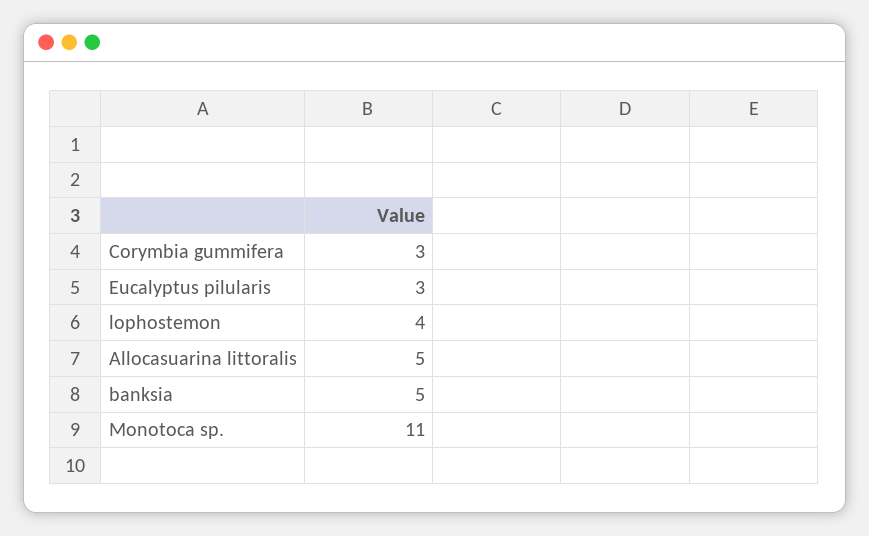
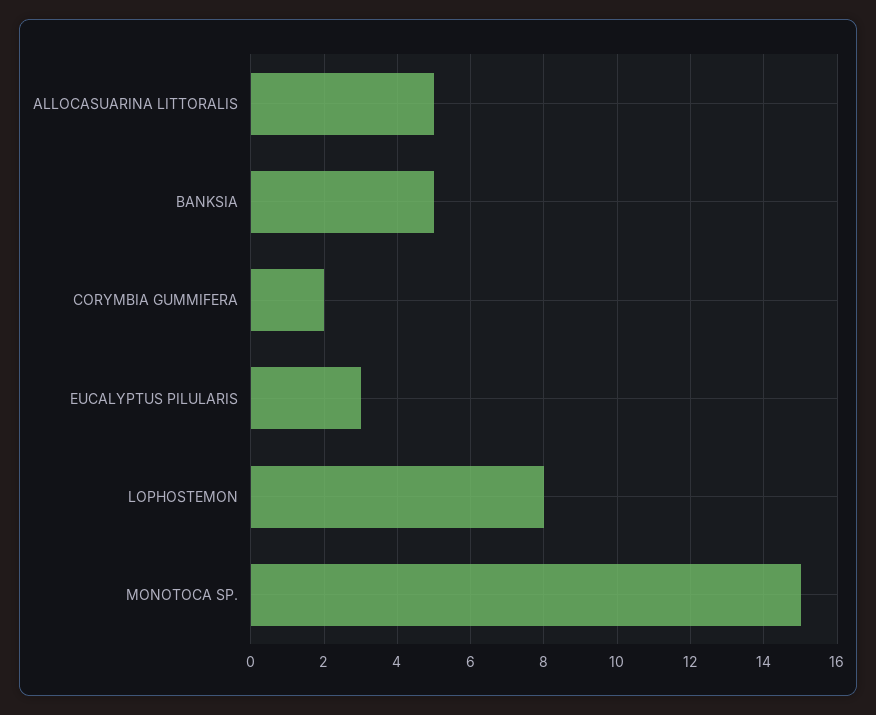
Corymbia gummifera: 3 -> 2
lophostemon: 4 -> 8
Monotoca sp.: 11 -> 15

